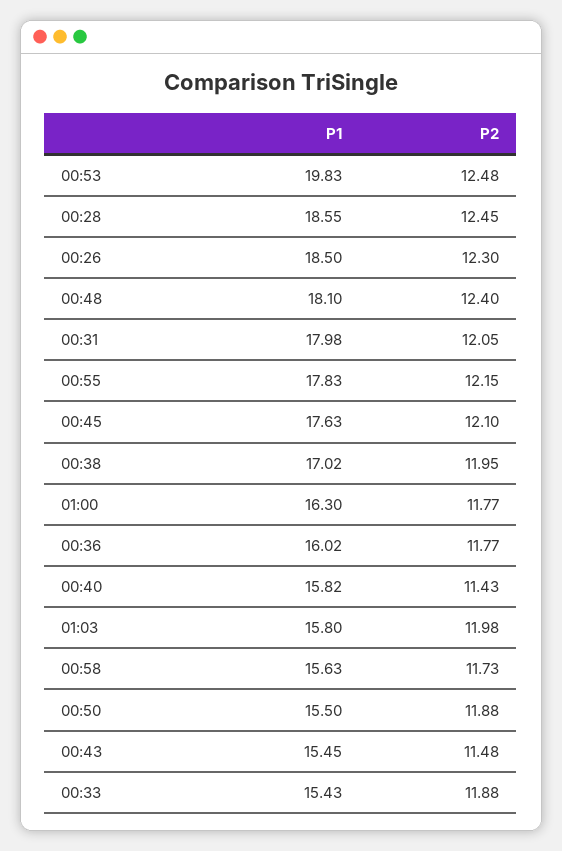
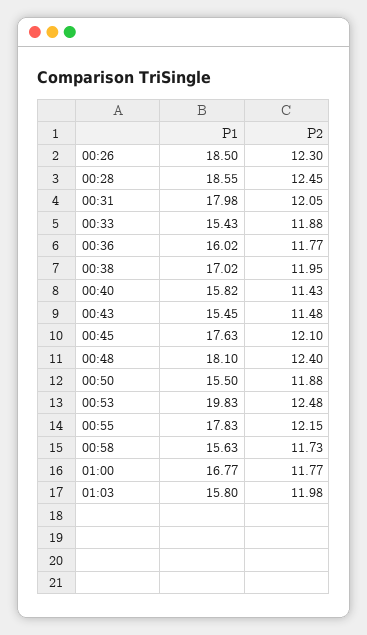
P1, 01:00: 16.3 -> 16.77

